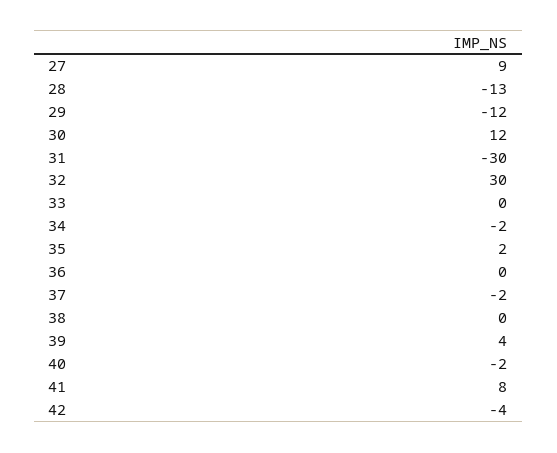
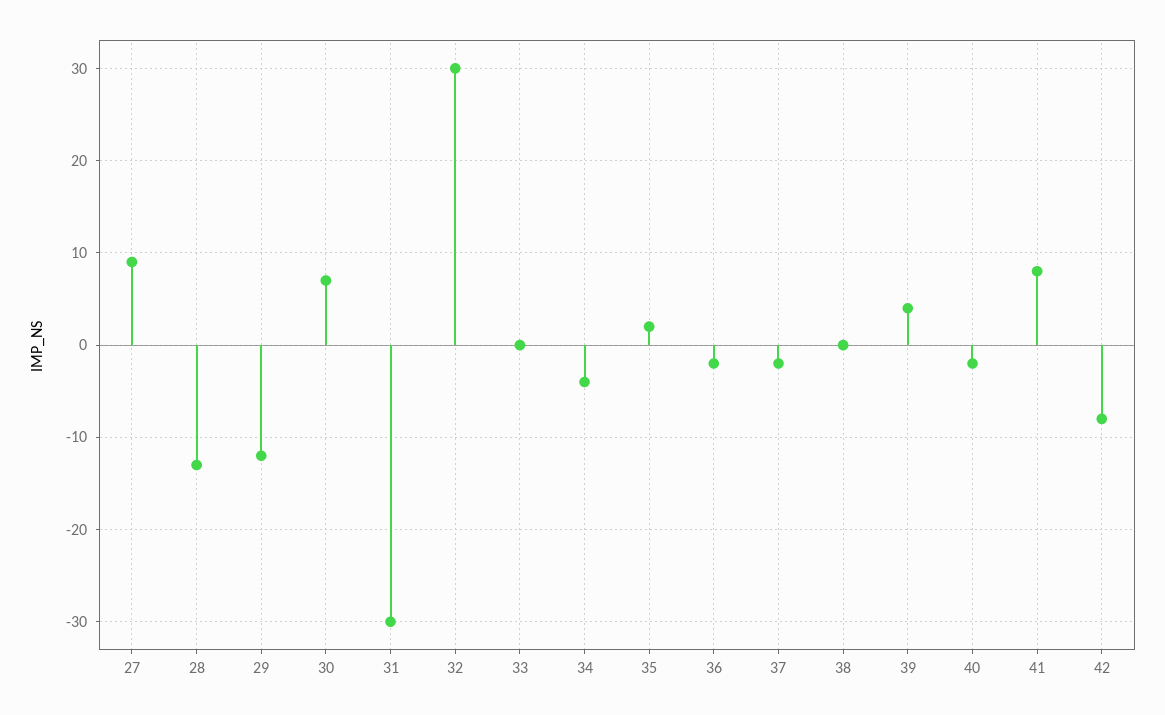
30: 12 -> 7
34: -2 -> -4
36: 0 -> -2
42: -4 -> -8

